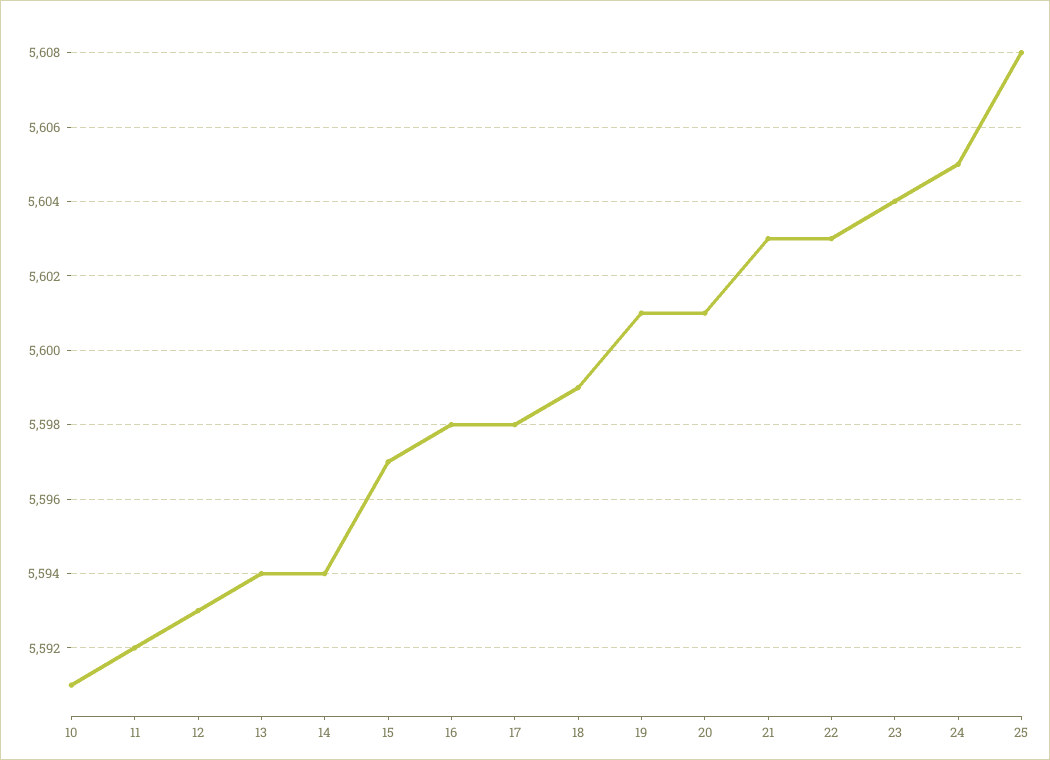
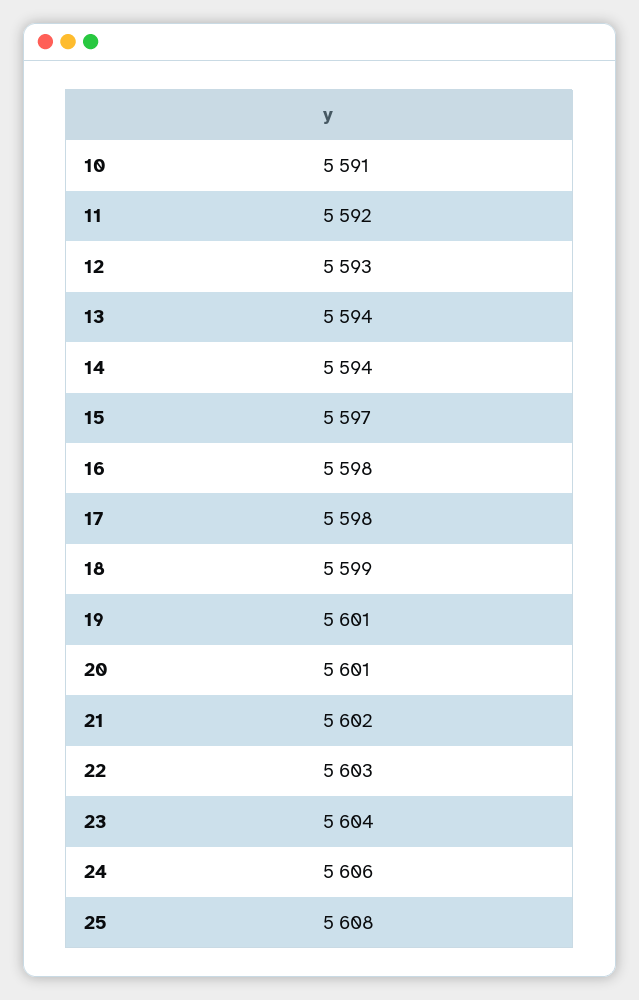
21: 5603 -> 5602
24: 5605 -> 5606

